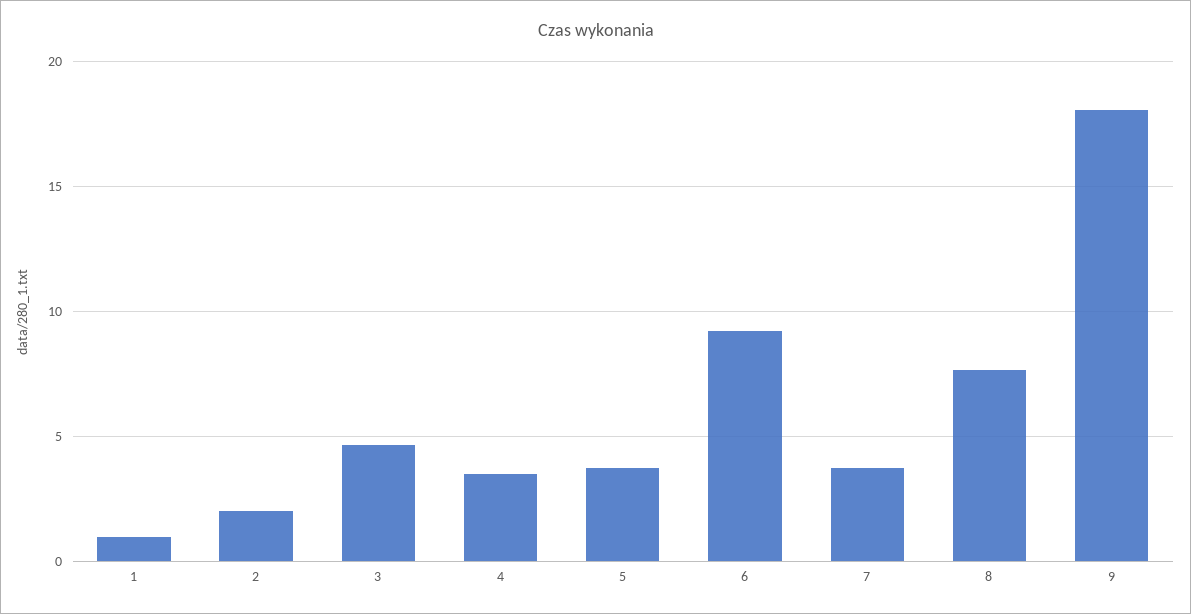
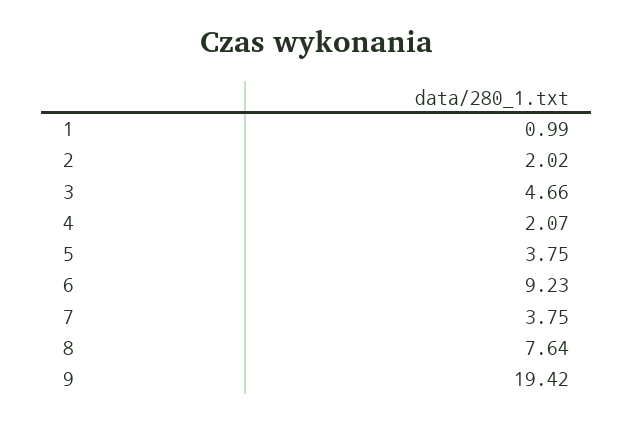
4: 3.5 -> 2.07
9: 18 -> 19.42

